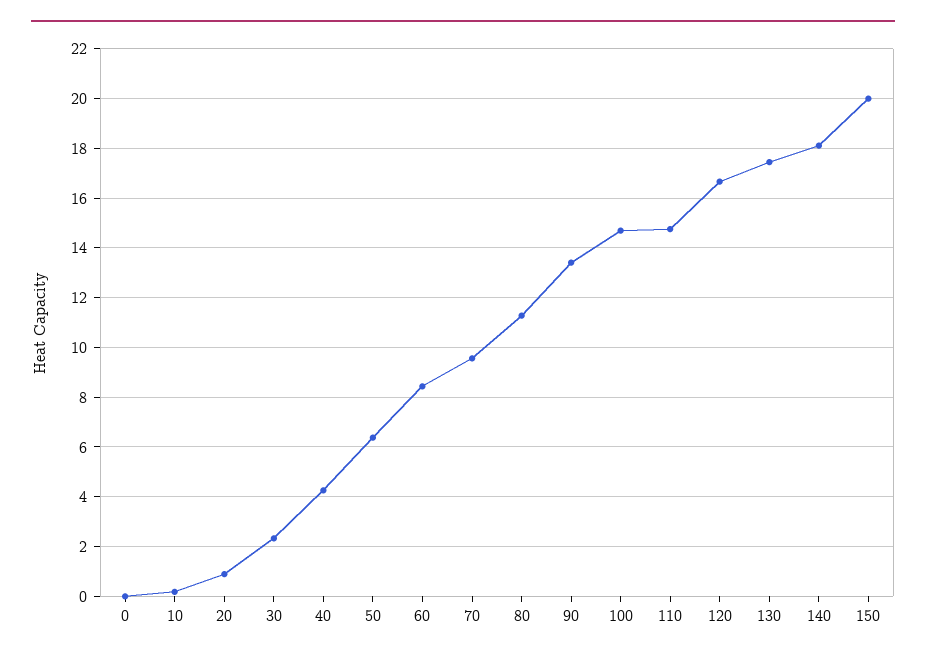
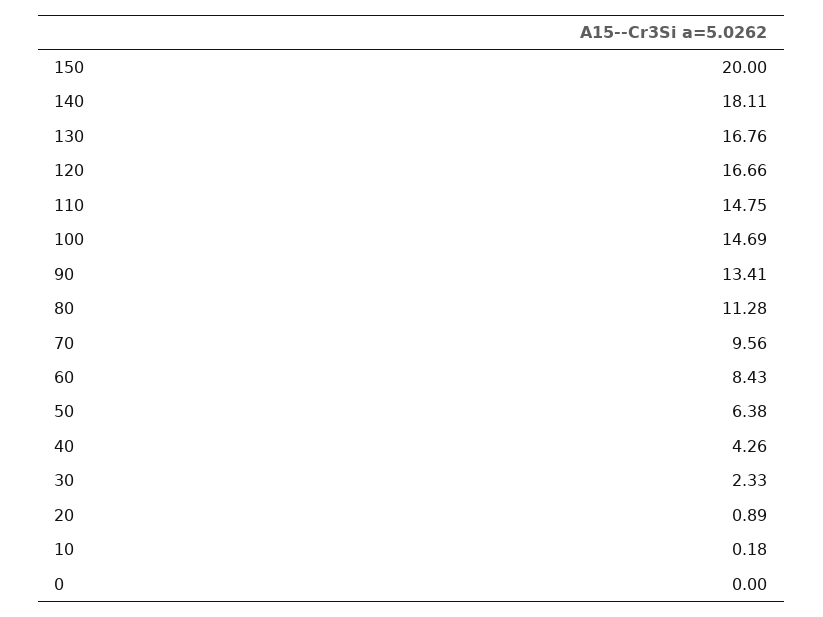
130: 17.5 -> 16.76

